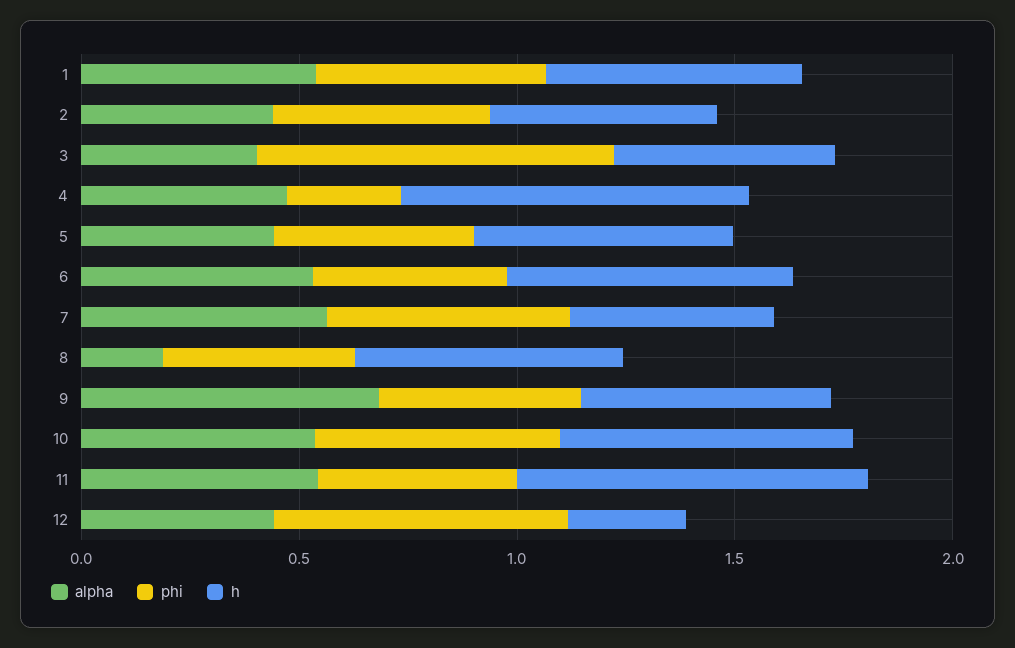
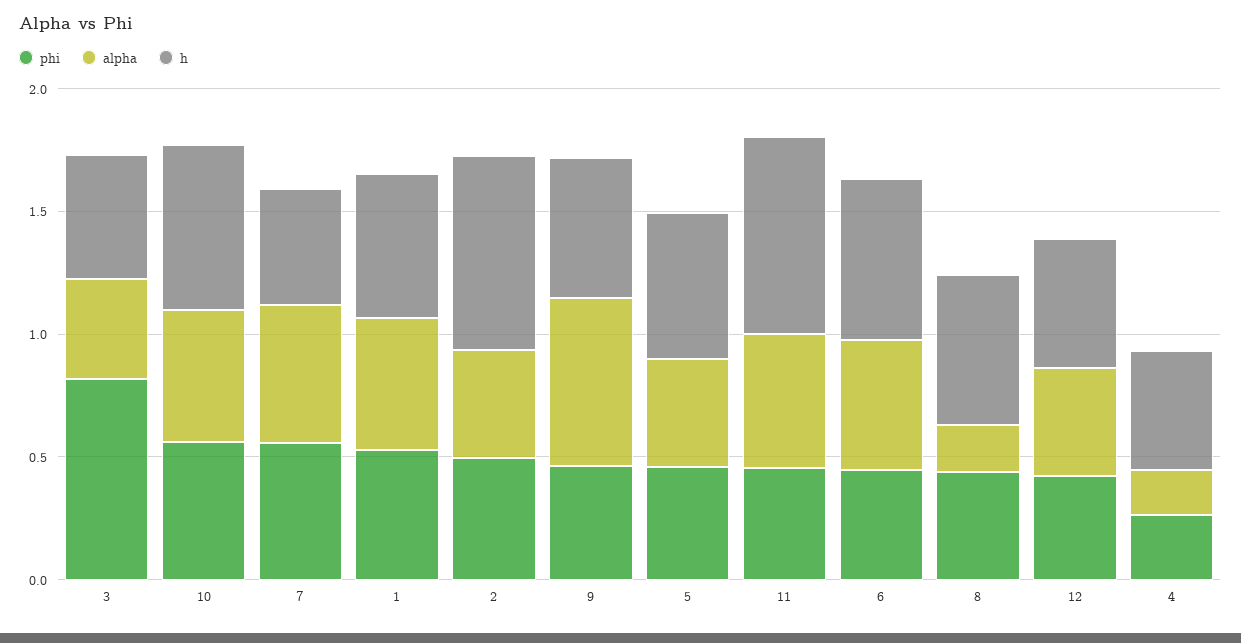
h, 2: 0.5 -> 0.8
alpha, 4: 0.5 -> 0.2
h, 4: 0.8 -> 0.5
phi, 12: 0.7 -> 0.4
h, 12: 0.3 -> 0.5

